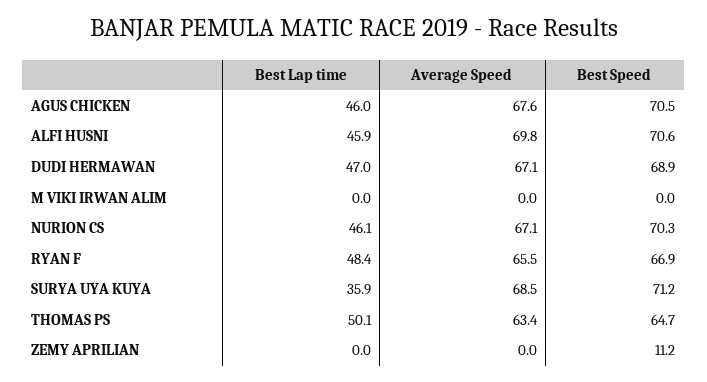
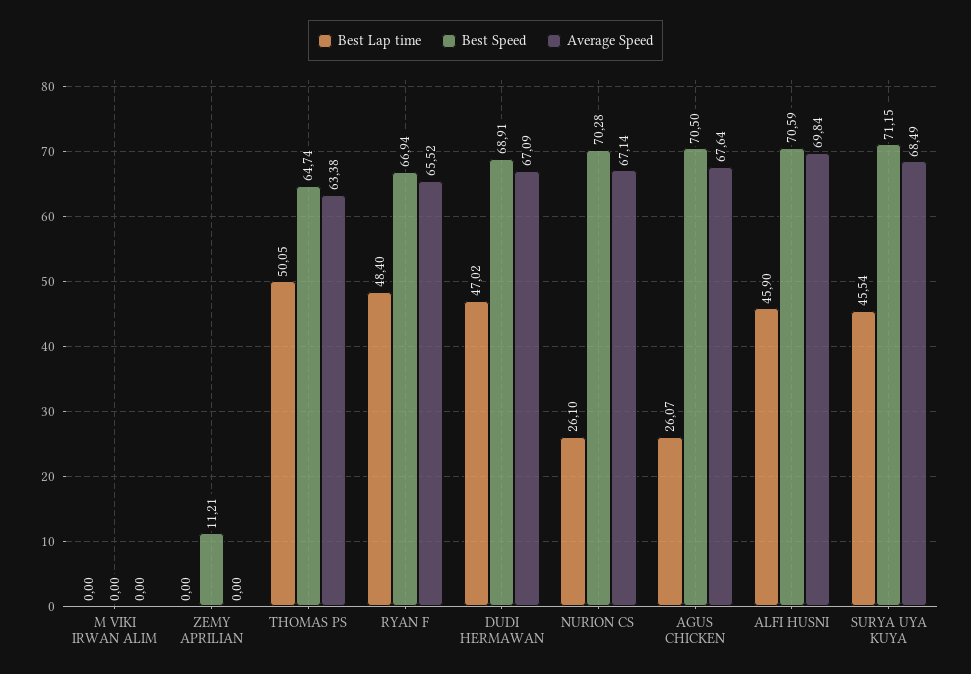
Best Lap time, AGUS CHICKEN: 46 -> 26.07
Best Lap time, NURION CS: 46.1 -> 26.1
Best Lap time, SURYA UYA KUYA: 35.9 -> 45.54

